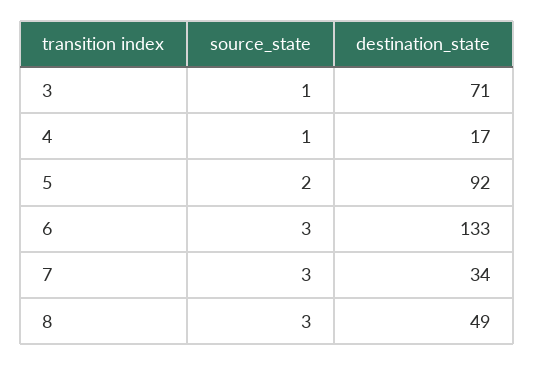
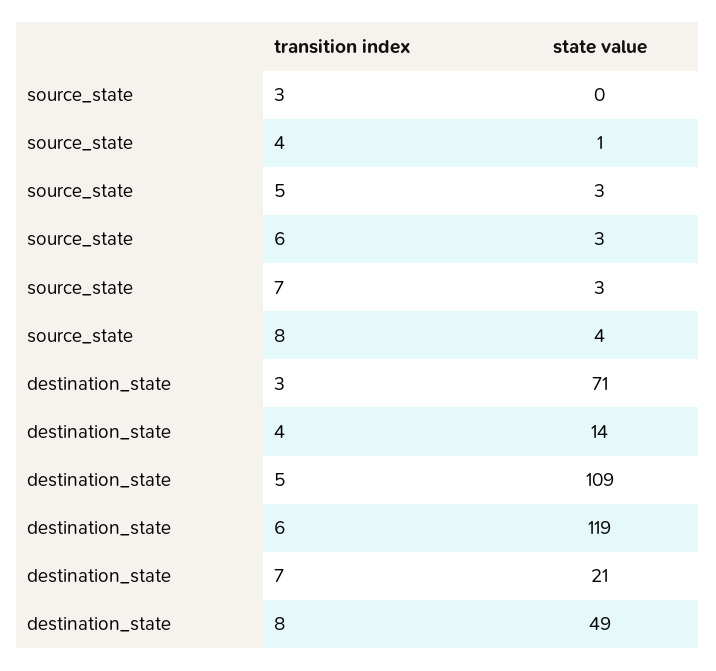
source_state, 3: 1 -> 0
destination_state, 4: 17 -> 14
source_state, 5: 2 -> 3
destination_state, 5: 92 -> 109
destination_state, 6: 133 -> 119
destination_state, 7: 34 -> 21
source_state, 8: 3 -> 4

